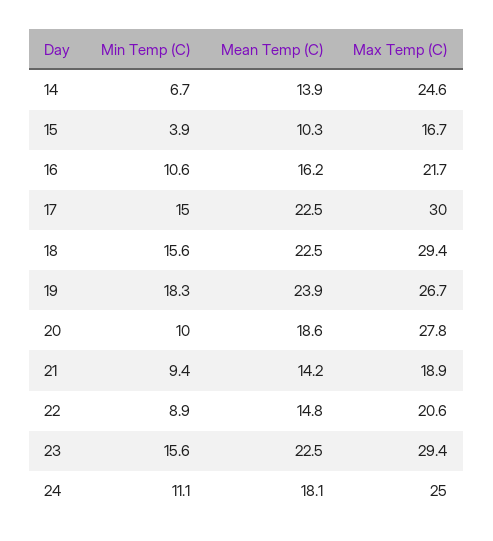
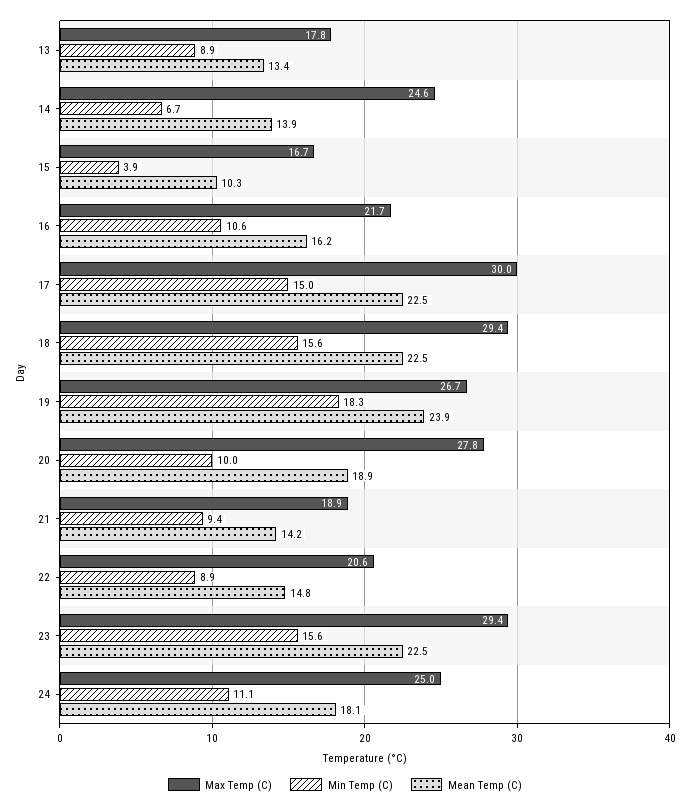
Mean Temp (C), 20: 18.6 -> 18.9
Max Temp (C), 13: none -> 17.8
Min Temp (C), 13: none -> 8.9
Mean Temp (C), 13: none -> 13.4

